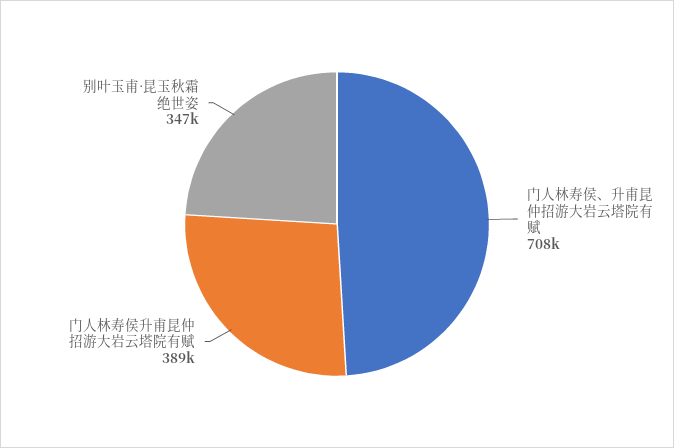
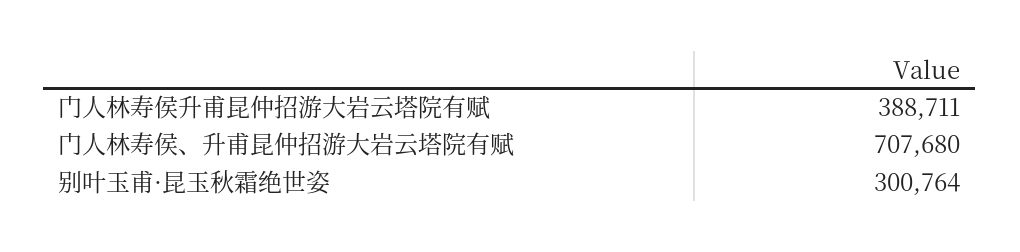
别叶玉甫·昆玉秋霜绝世姿: 347000 -> 300764

